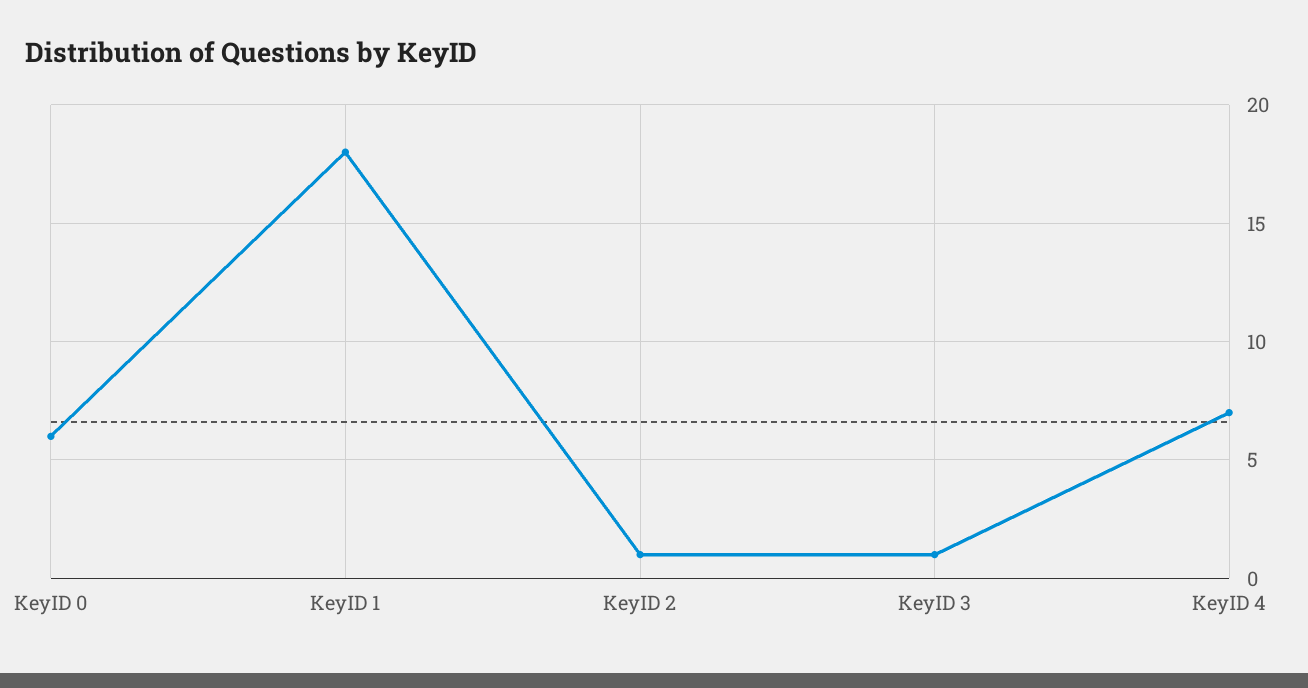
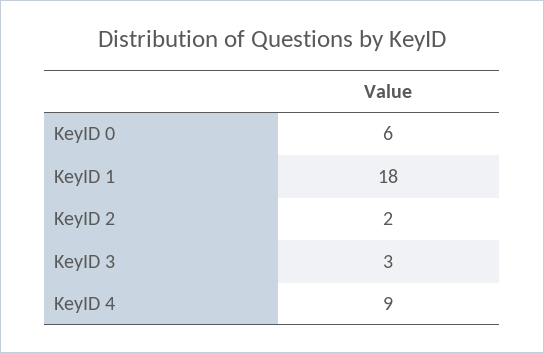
KeyID 2: 1 -> 2
KeyID 3: 1 -> 3
KeyID 4: 7 -> 9

